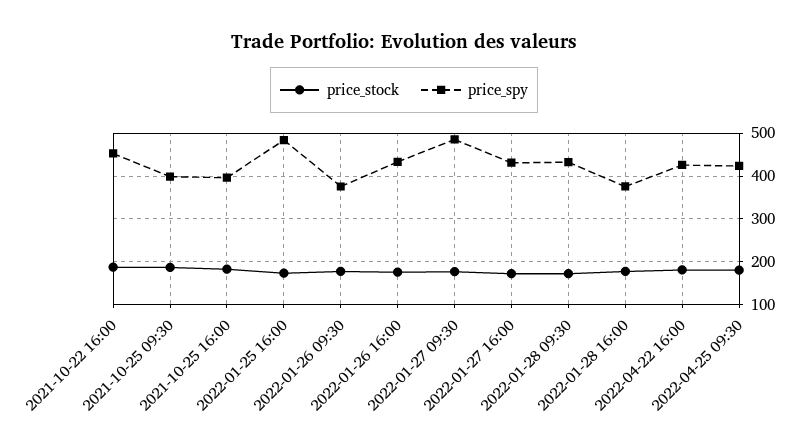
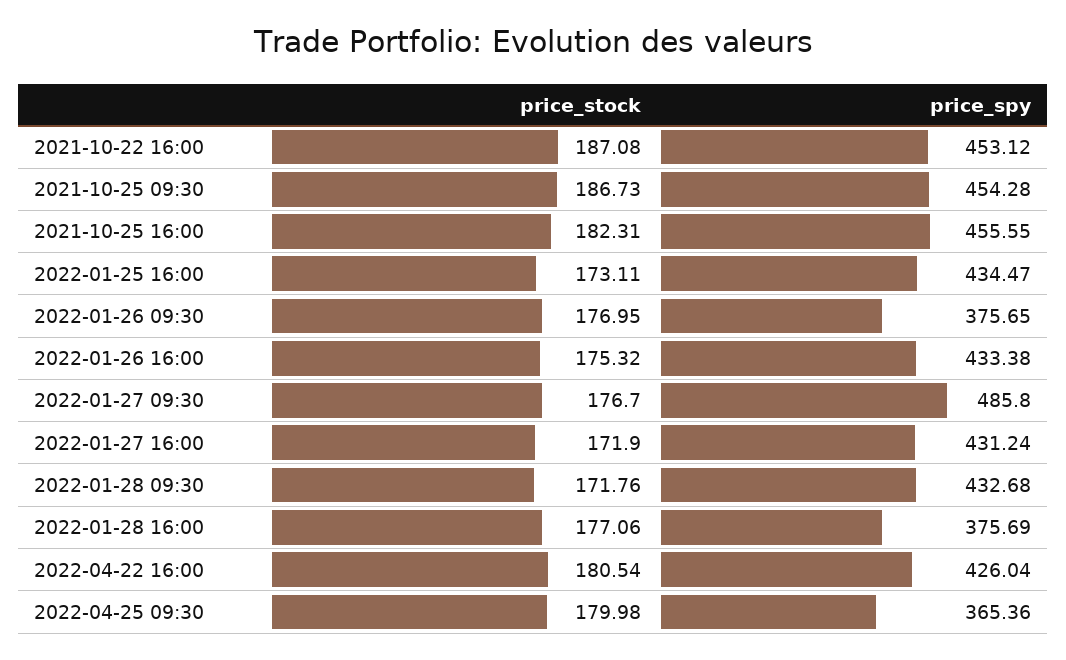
price_spy, 2021-10-25 09:30: 400 -> 454.28
price_spy, 2021-10-25 16:00: 400 -> 455.55
price_spy, 2022-01-25 16:00: 480 -> 434.47
price_spy, 2022-04-25 09:30: 420 -> 365.36

